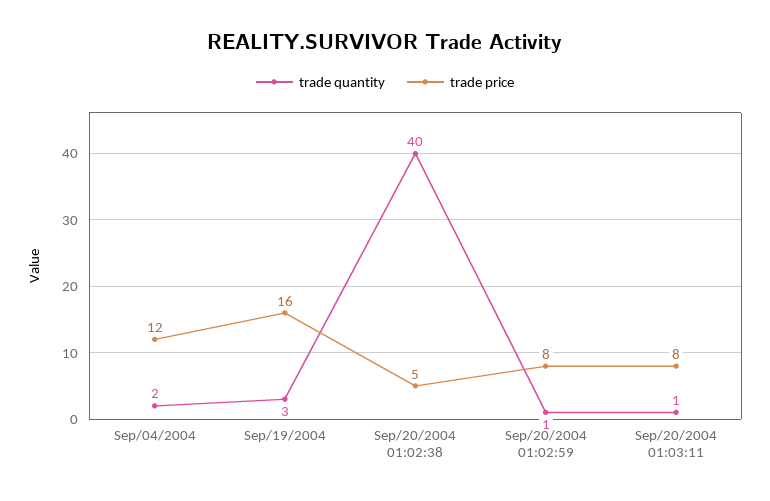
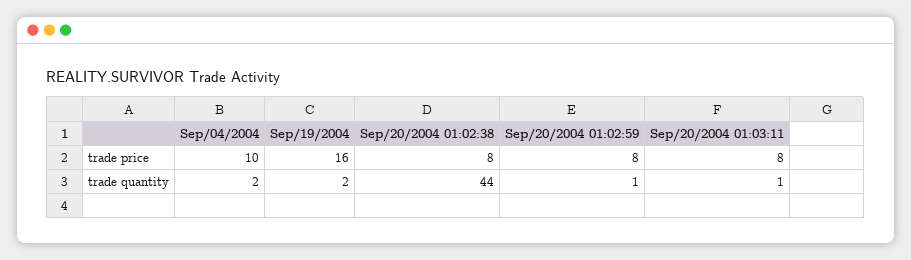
trade price, Sep/04/2004: 12 -> 10
trade quantity, Sep/19/2004: 3 -> 2
trade quantity, Sep/20/2004 01:02:38: 40 -> 44
trade price, Sep/20/2004 01:02:38: 5 -> 8

